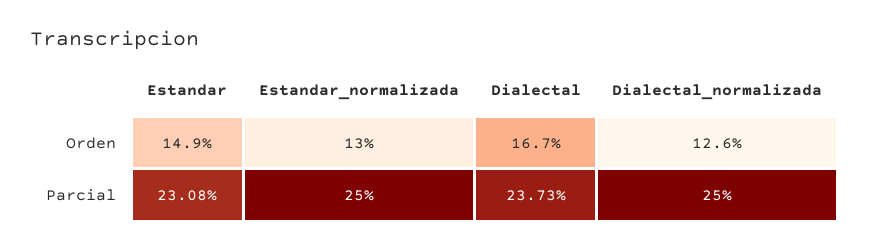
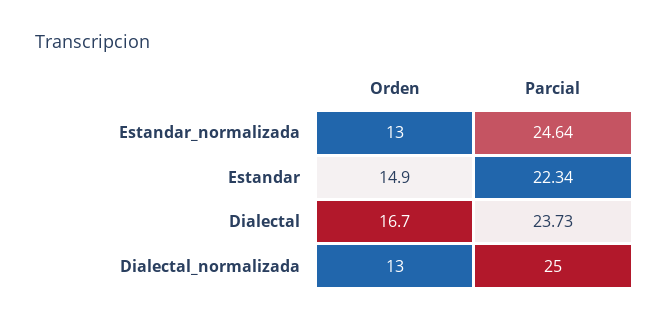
Dialectal_normalizada, Orden: 12.6 -> 13
Estandar, Parcial: 23.08 -> 22.34
Estandar_normalizada, Parcial: 25 -> 24.64

